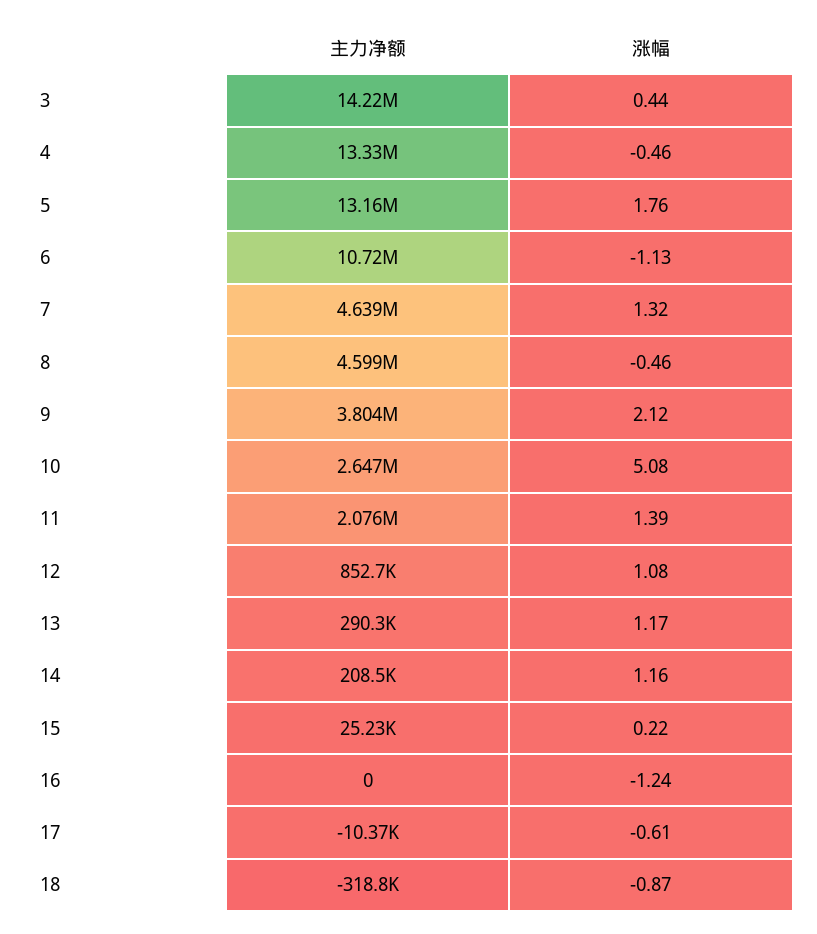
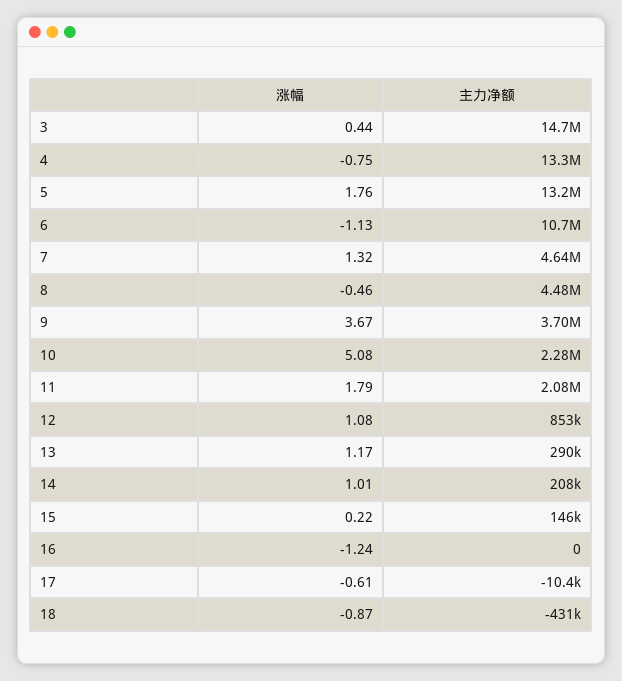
主力净额, 3: 14220000 -> 14700000
涨幅, 4: -0.46 -> -0.75
主力净额, 8: 4599000 -> 4480000
主力净额, 9: 3804000 -> 3700000
涨幅, 9: 2.12 -> 3.67
主力净额, 10: 2647000 -> 2280000
涨幅, 11: 1.39 -> 1.79
涨幅, 14: 1.16 -> 1.01
主力净额, 15: 25230 -> 146000
主力净额, 18: -318800 -> -431000

